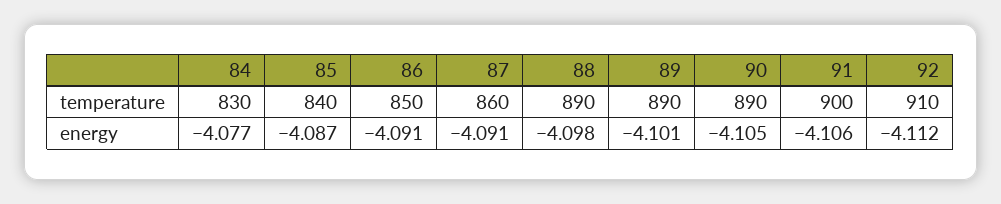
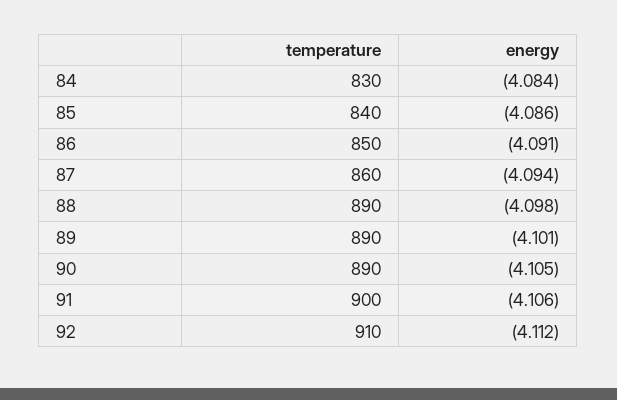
84, energy: -4.077 -> -4.084
85, energy: -4.087 -> -4.086
87, energy: -4.091 -> -4.094

